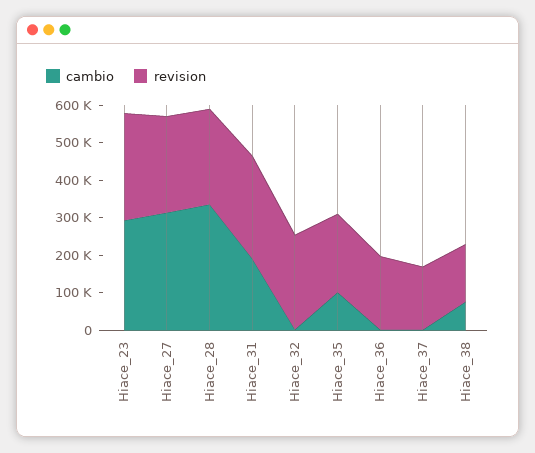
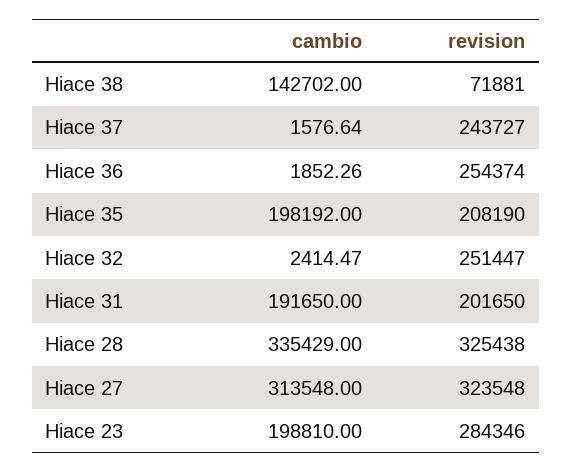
cambio, Hiace_23: 300000 -> 198810
revision, Hiace_27: 250000 -> 323548
revision, Hiace_28: 250000 -> 325438
revision, Hiace_31: 275000 -> 201650
cambio, Hiace_35: 100000 -> 198192
revision, Hiace_36: 200000 -> 254374
revision, Hiace_37: 175000 -> 243727
cambio, Hiace_38: 75000 -> 142702
revision, Hiace_38: 150000 -> 71881

